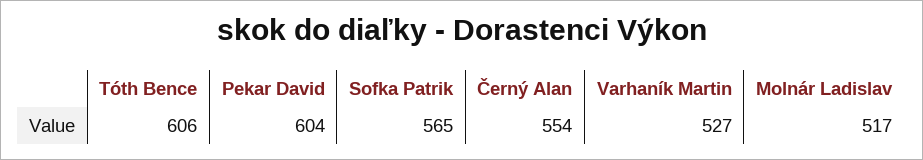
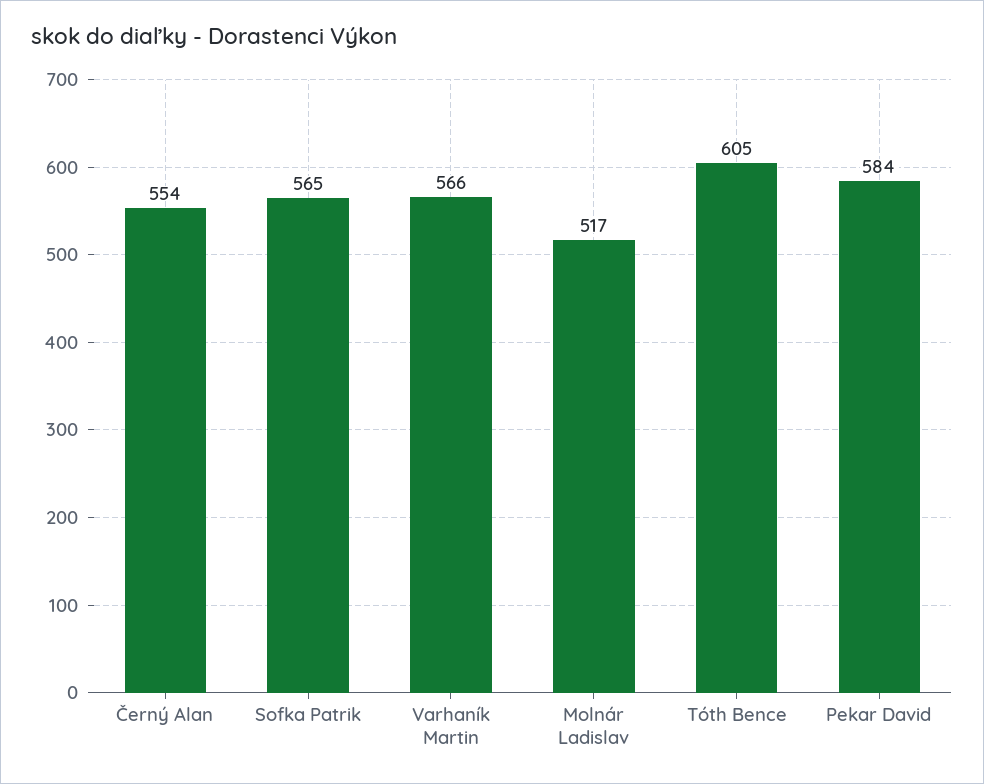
Tóth Bence: 606 -> 605
Pekar David: 604 -> 584
Varhaník Martin: 527 -> 566

